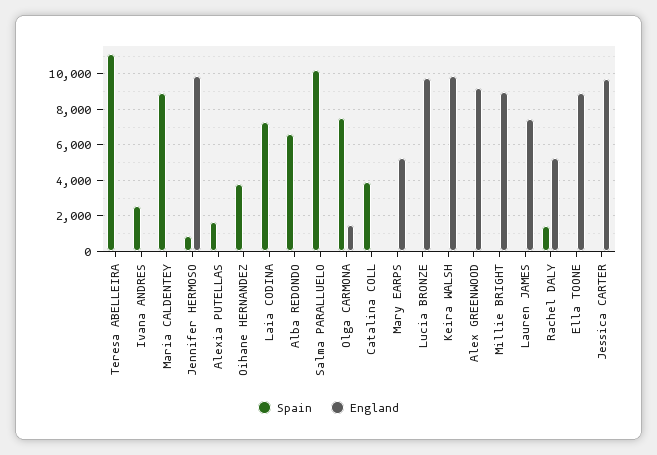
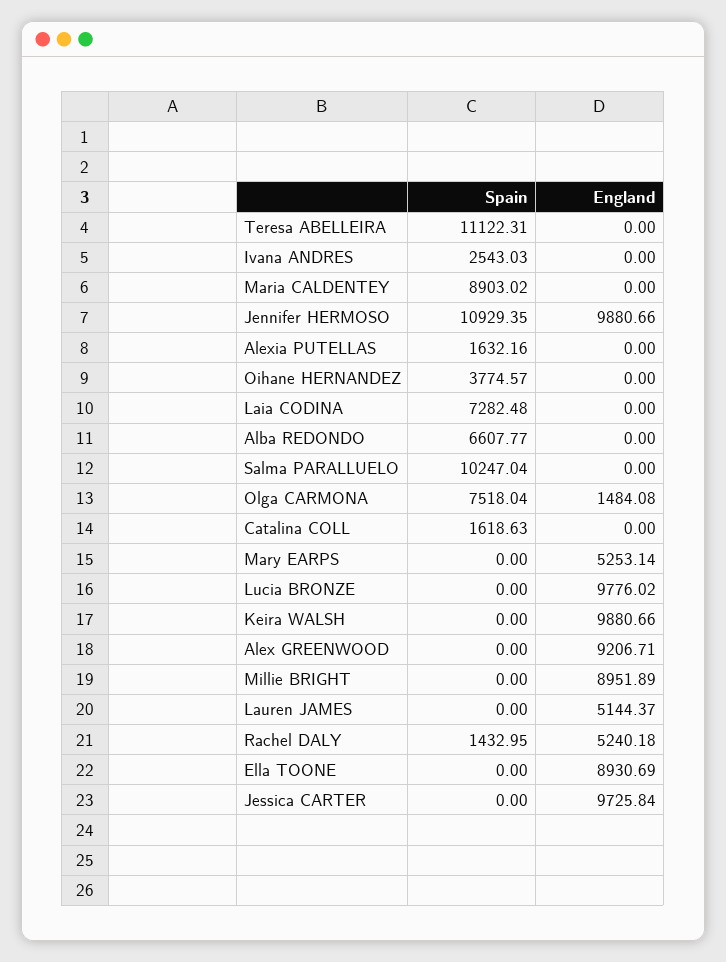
Spain, Jennifer HERMOSO: 1000 -> 10929.35
Spain, Catalina COLL: 4000 -> 1618.63
England, Lauren JAMES: 7500 -> 5144.37

